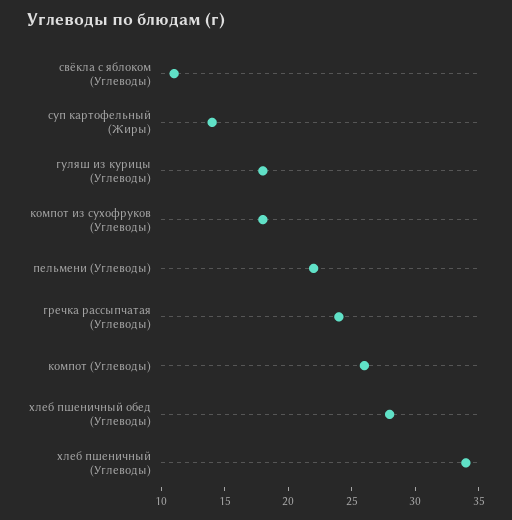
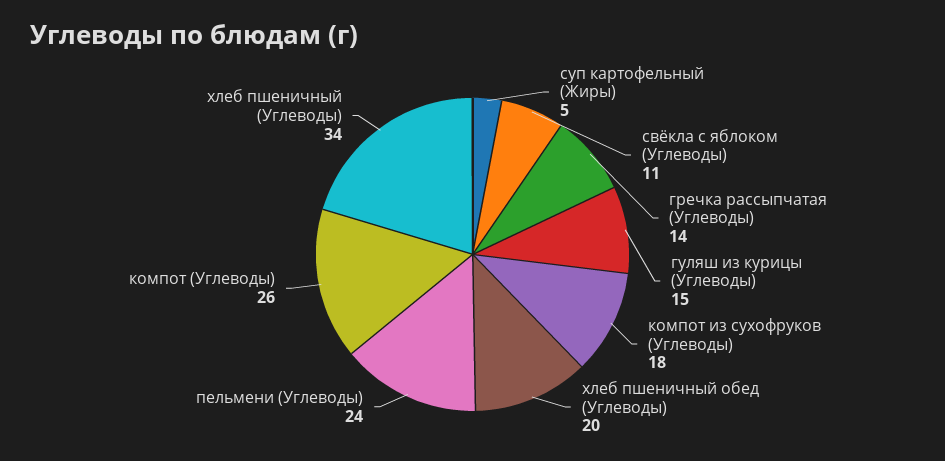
суп картофельный (Жиры): 14 -> 5
гуляш из курицы (Углеводы): 18 -> 15
пельмени (Углеводы): 22 -> 24
гречка рассыпчатая (Углеводы): 24 -> 14
хлеб пшеничный обед (Углеводы): 28 -> 20

